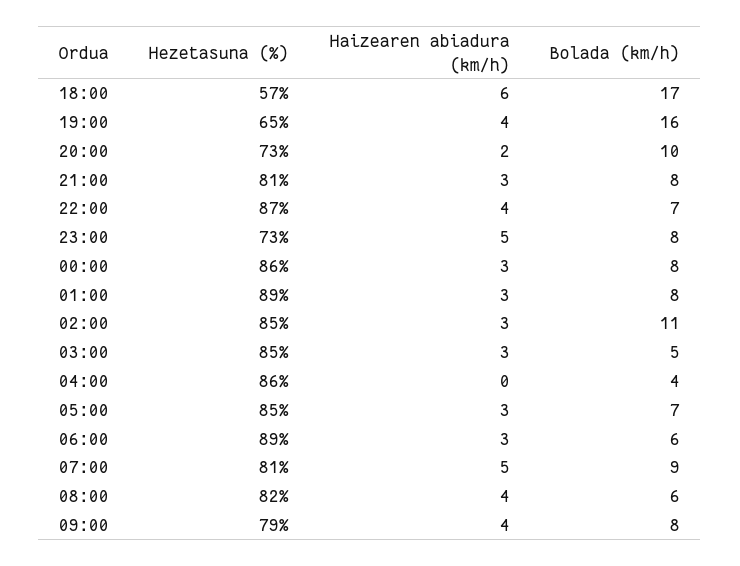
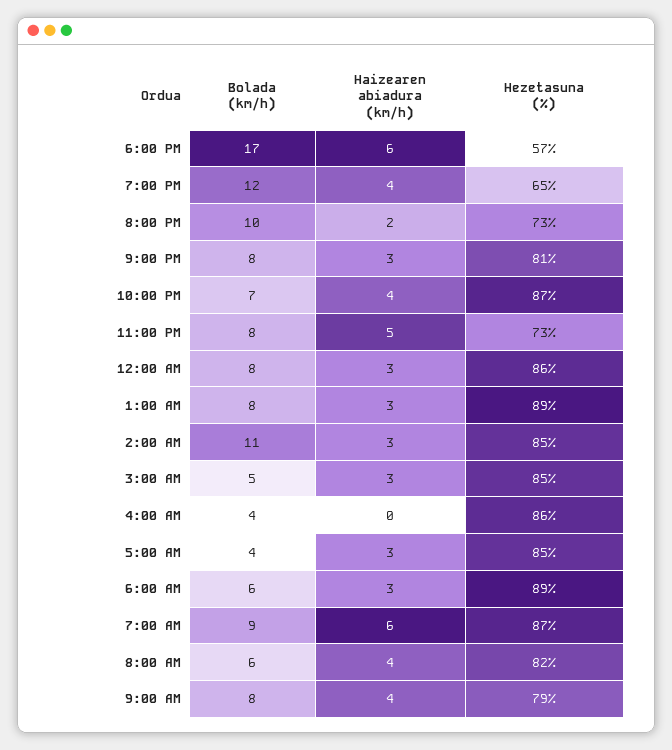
Bolada (km/h), 19:00: 16 -> 12
Bolada (km/h), 05:00: 7 -> 4
Hezetasuna (%), 07:00: 81 -> 87
Haizearen abiadura (km/h), 07:00: 5 -> 6

